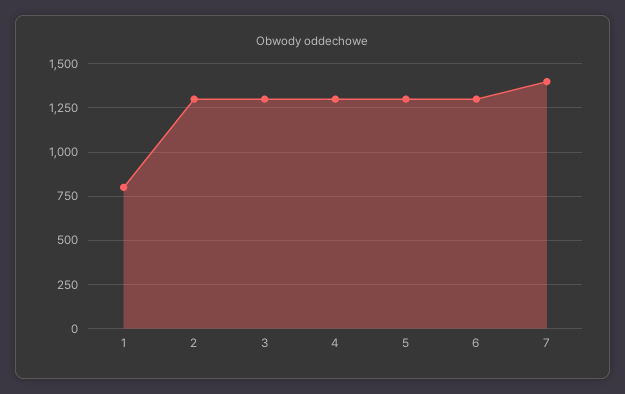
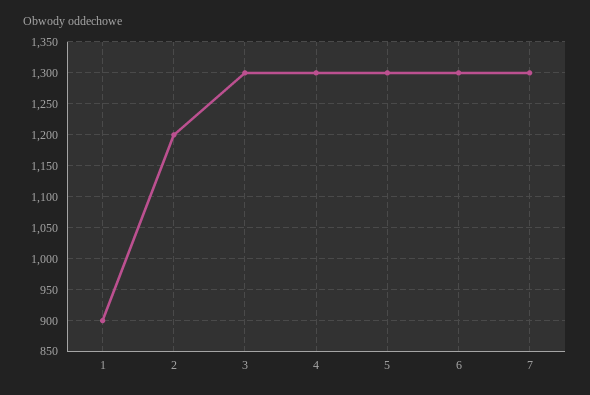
1: 800 -> 900
2: 1300 -> 1200
7: 1400 -> 1300

